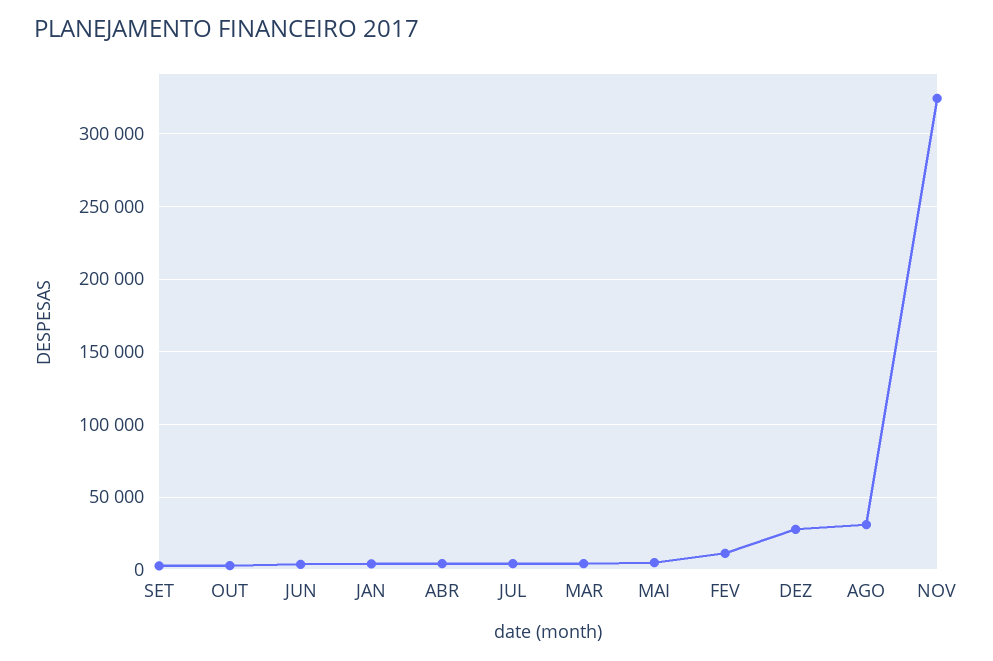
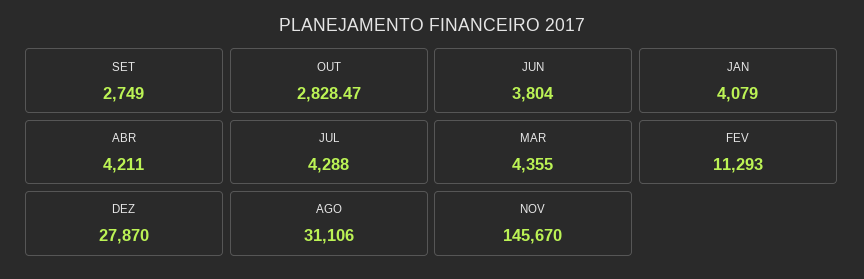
MAI: 5000 -> none
NOV: 325000 -> 145670

